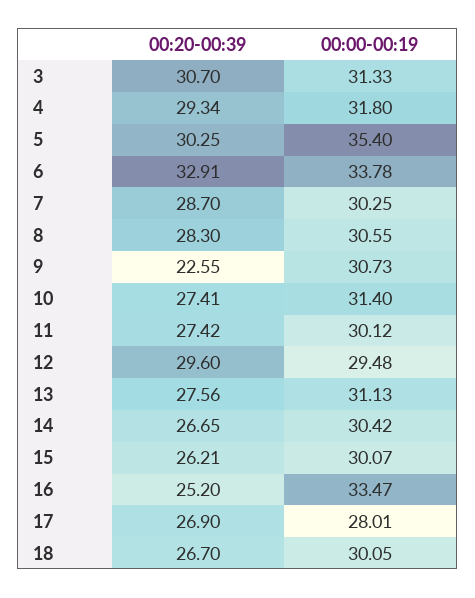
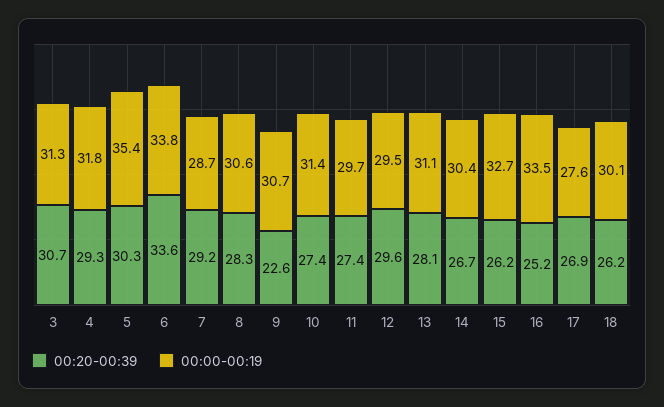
00:20-00:39, 6: 32.91 -> 33.6
00:20-00:39, 7: 28.7 -> 29.2
00:00-00:19, 7: 30.25 -> 28.7
00:00-00:19, 11: 30.12 -> 29.7
00:20-00:39, 13: 27.56 -> 28.1
00:00-00:19, 15: 30.07 -> 32.7
00:00-00:19, 17: 28.01 -> 27.6
00:20-00:39, 18: 26.7 -> 26.2

